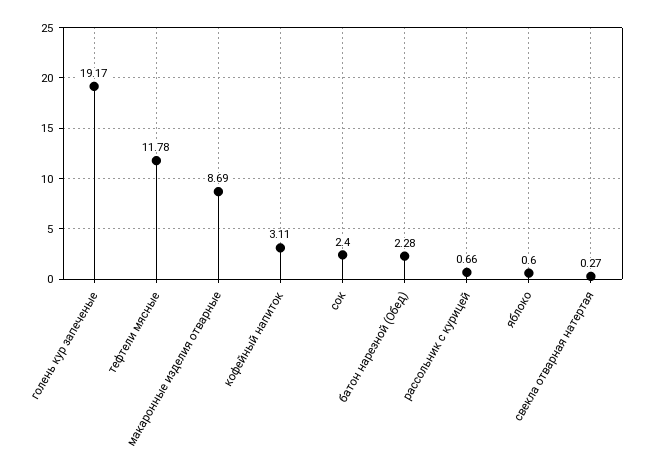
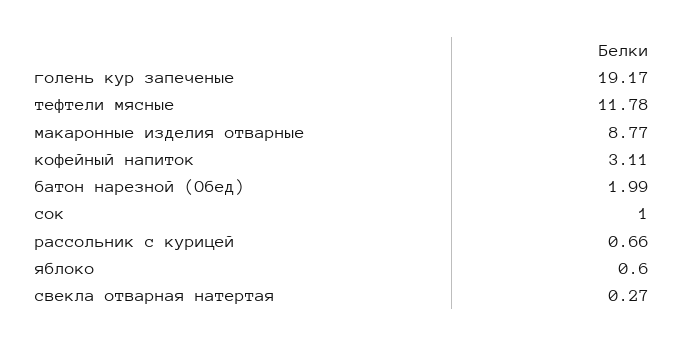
макаронные изделия отварные: 8.69 -> 8.77
сок: 2.4 -> 1
батон нарезной (Обед): 2.28 -> 1.99

